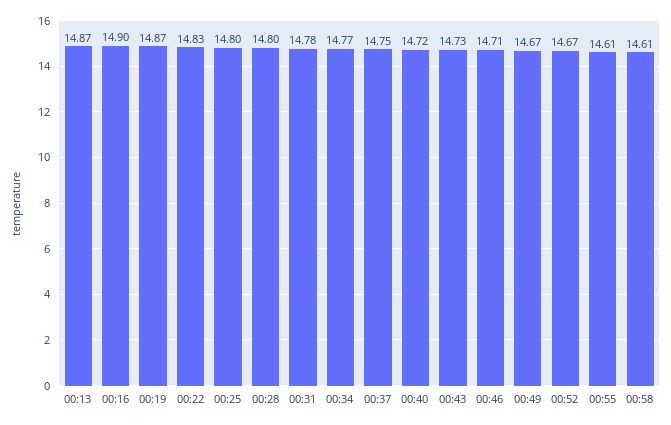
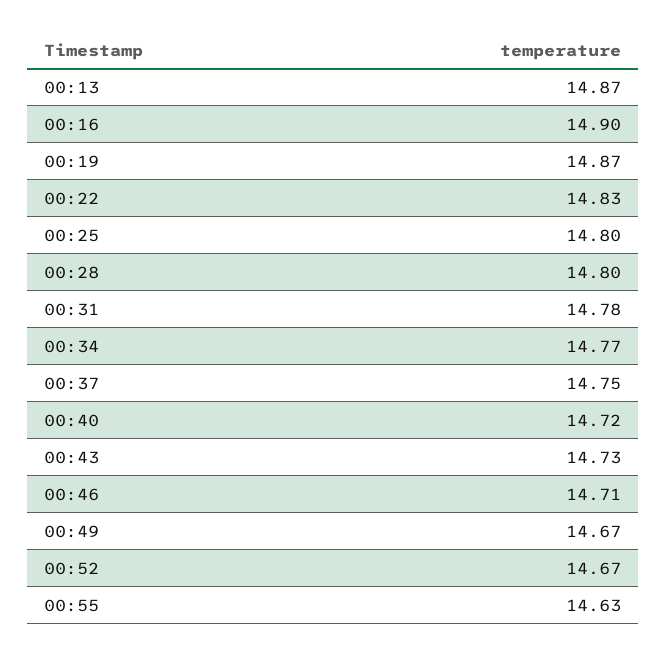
00:55: 14.61 -> 14.63
00:58: 14.61 -> none

